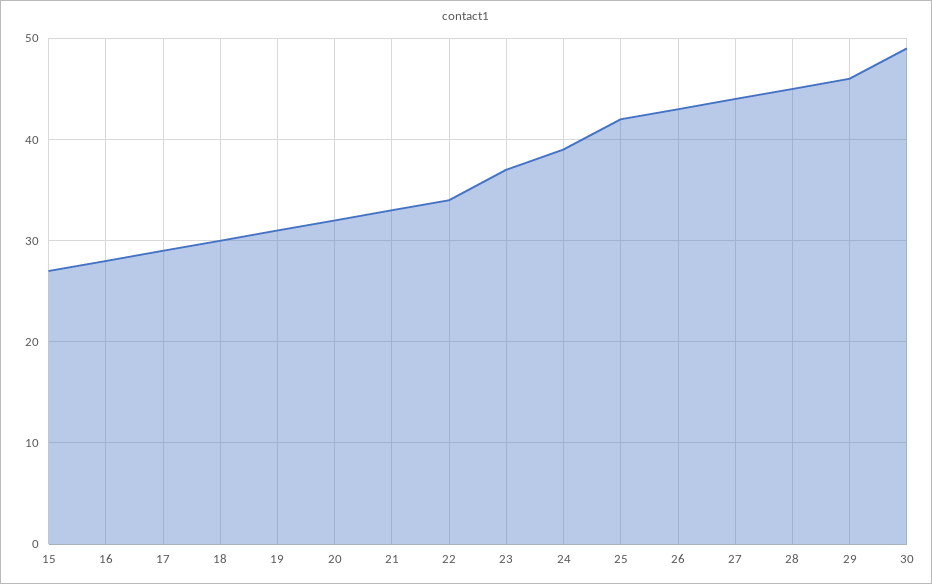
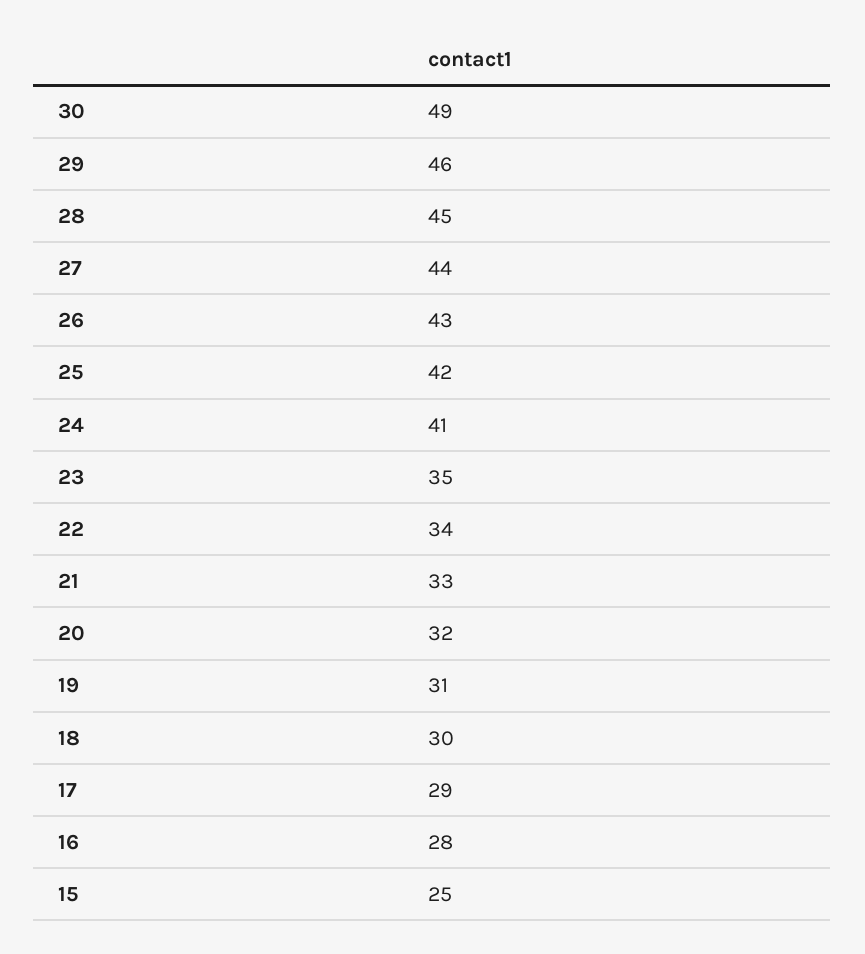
15: 27 -> 25
23: 37 -> 35
24: 39 -> 41

